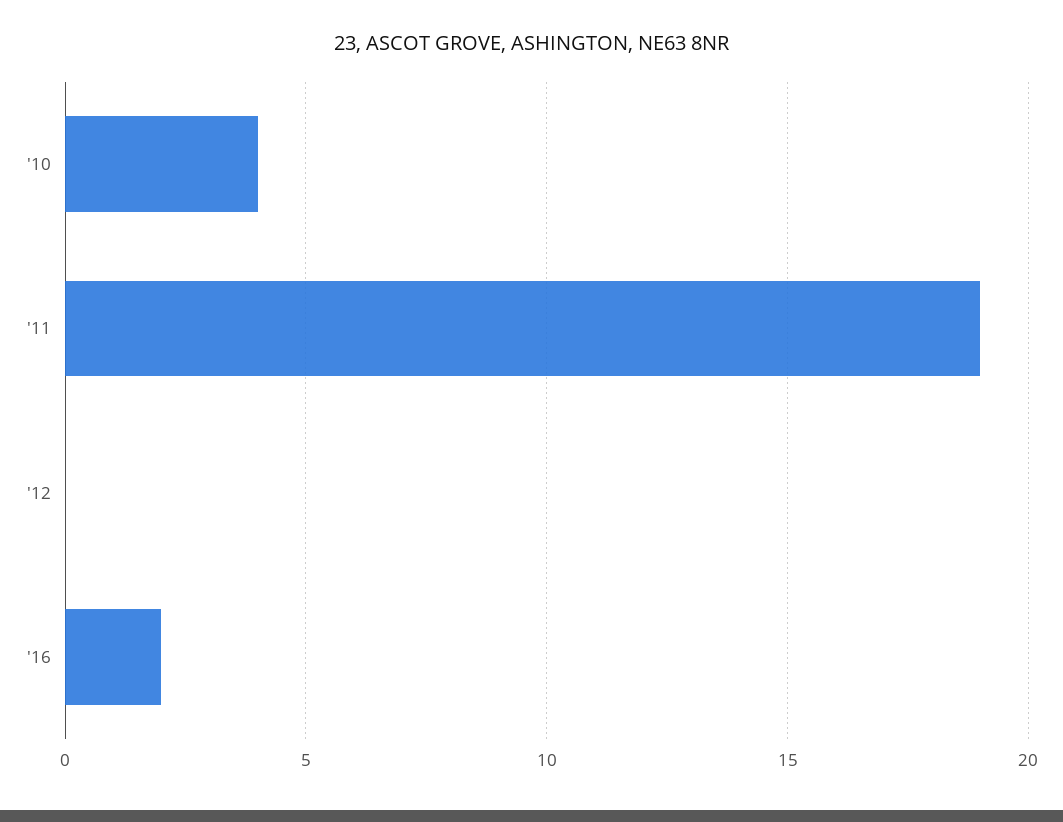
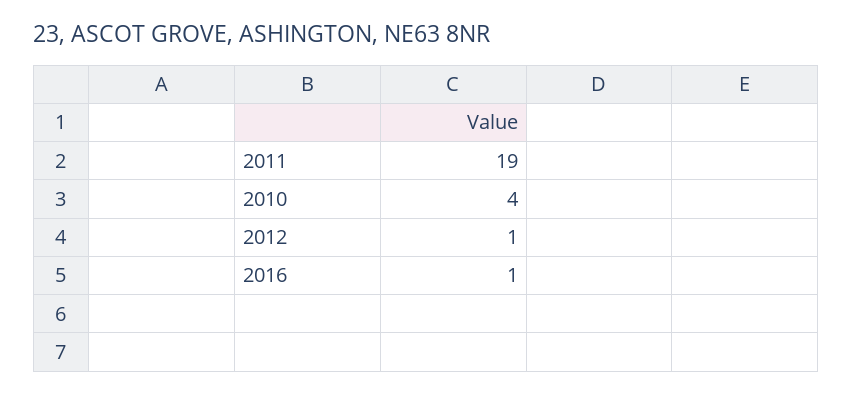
'12: 0 -> 1
'16: 2 -> 1

